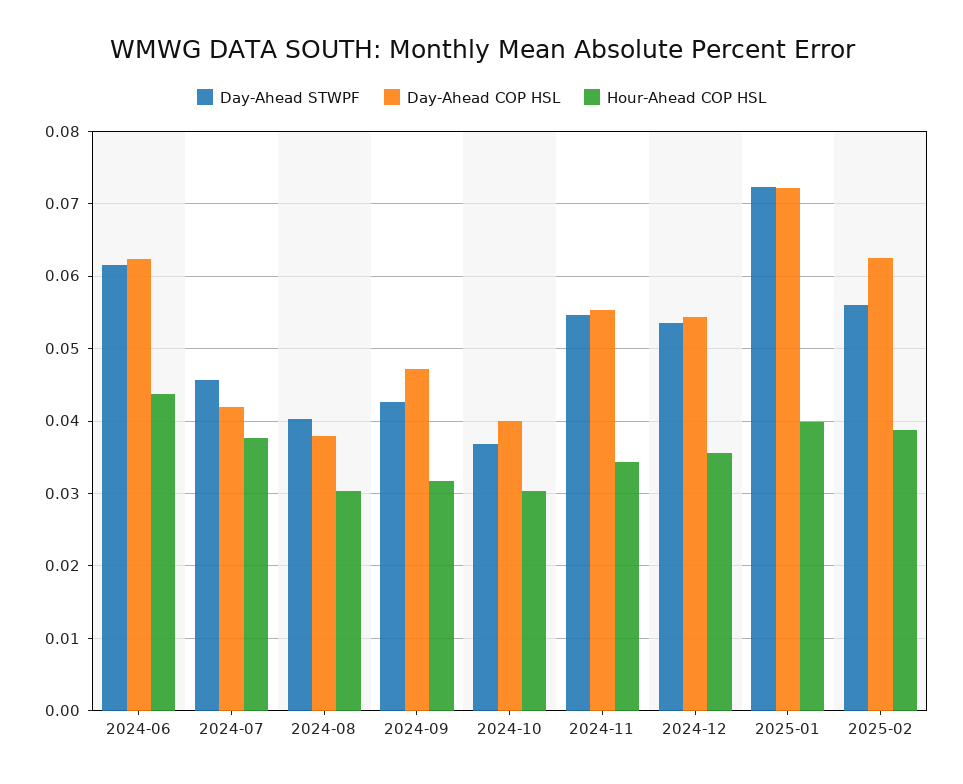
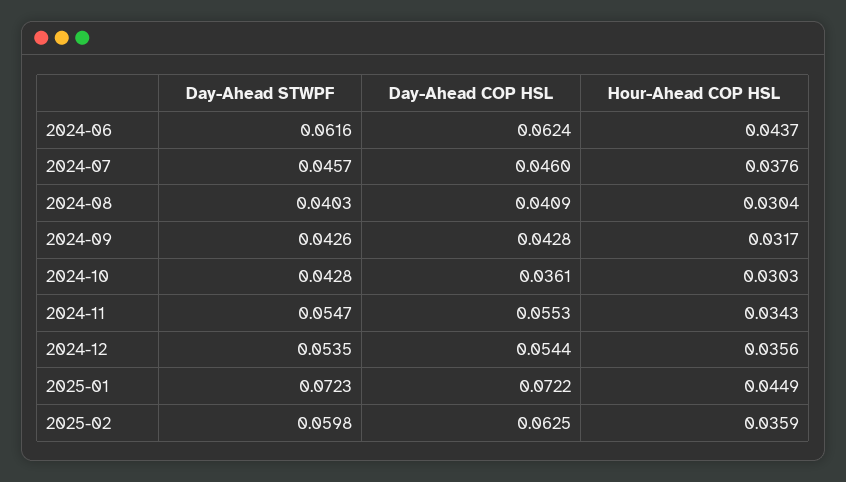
Day-Ahead COP HSL, 2024-07: 0.042 -> 0.046
Day-Ahead COP HSL, 2024-08: 0.038 -> 0.0409
Day-Ahead COP HSL, 2024-09: 0.047 -> 0.0428
Day-Ahead STWPF, 2024-10: 0.037 -> 0.0428
Day-Ahead COP HSL, 2024-10: 0.04 -> 0.0361
Hour-Ahead COP HSL, 2025-01: 0.04 -> 0.0449
Day-Ahead STWPF, 2025-02: 0.056 -> 0.0598
Hour-Ahead COP HSL, 2025-02: 0.039 -> 0.0359

